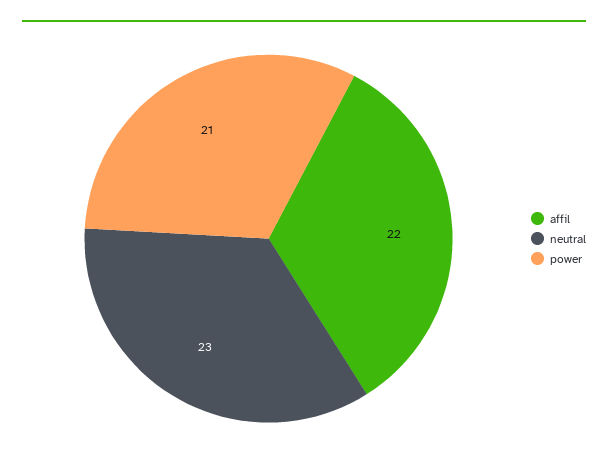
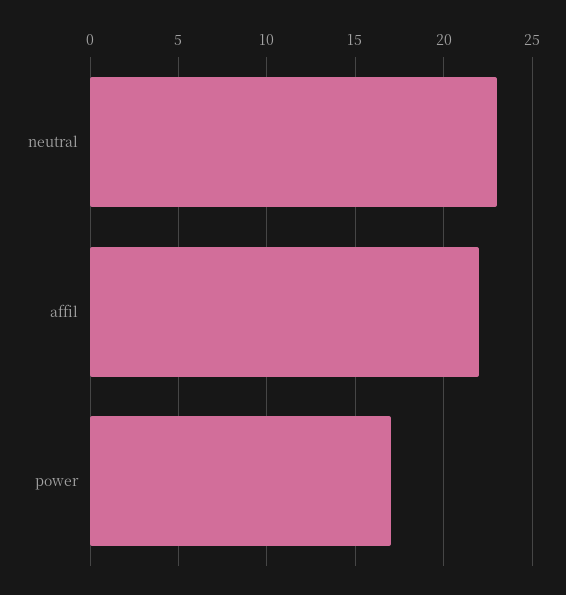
power: 21 -> 17

